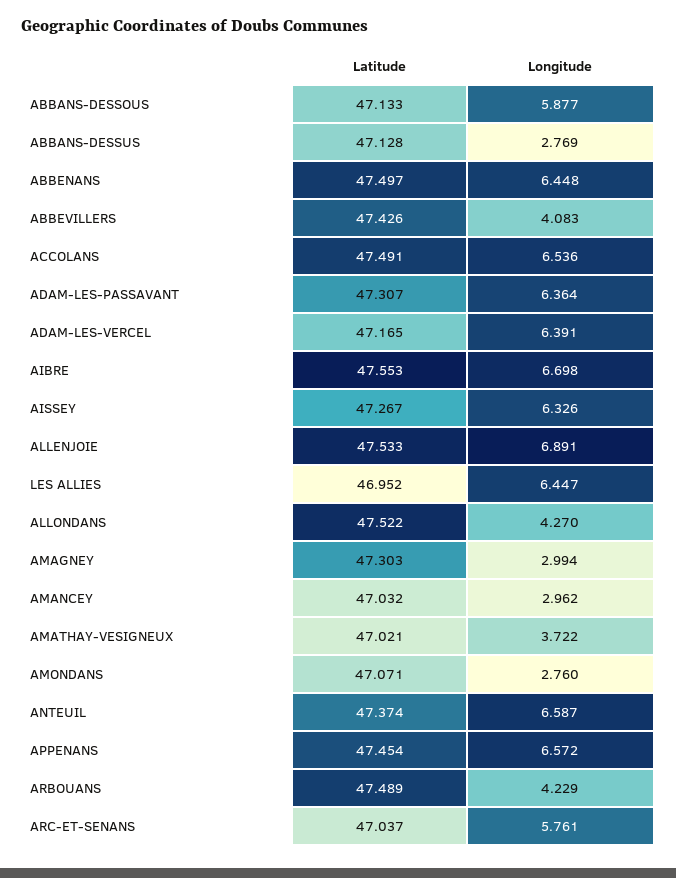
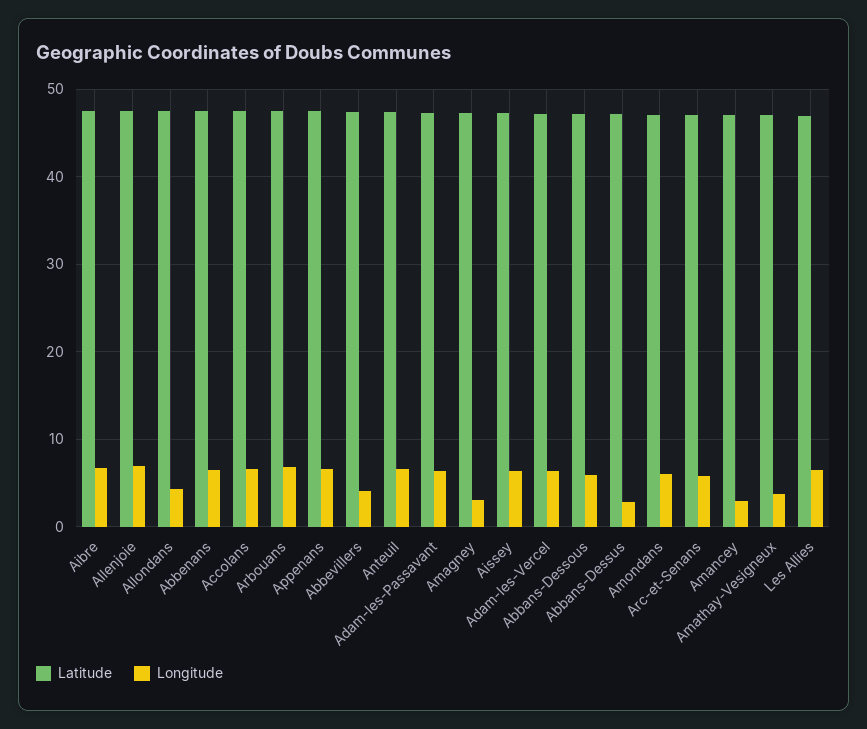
Longitude, AMONDANS: 2.76 -> 6
Longitude, ARBOUANS: 4.229 -> 7

